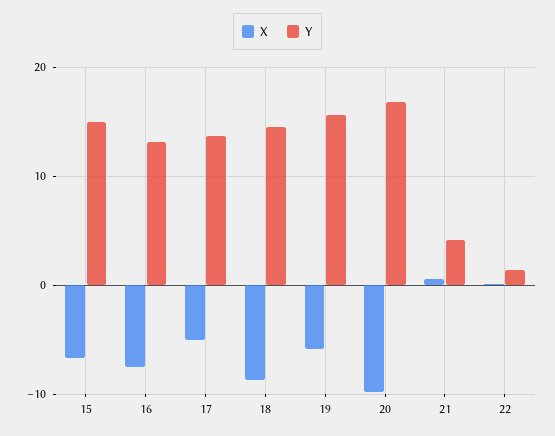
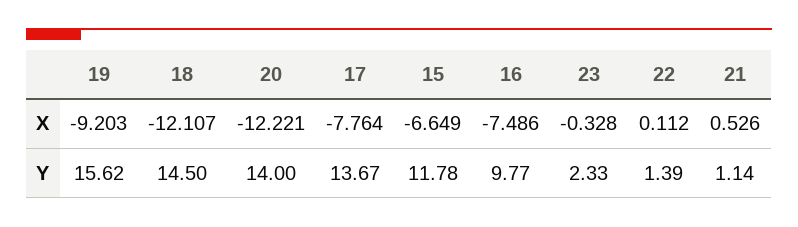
Y, 15: 15 -> 11.78
Y, 16: 13 -> 9.77
X, 17: -5 -> -7.764
X, 18: -9 -> -12.107
X, 19: -6 -> -9.203
X, 20: -10 -> -12.221
Y, 20: 17 -> 14
Y, 21: 4 -> 1.14
X, 23: none -> -0.328
Y, 23: none -> 2.33

